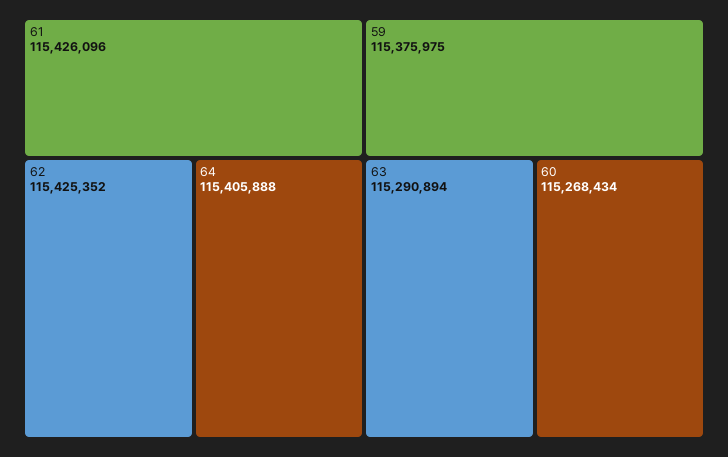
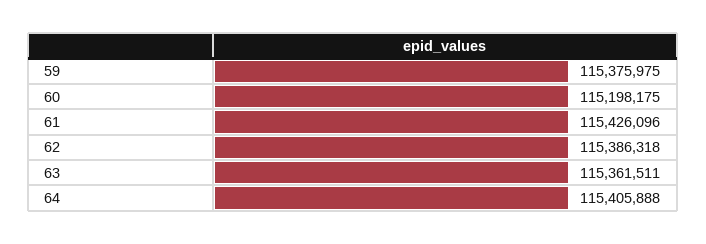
62: 115425352 -> 115386318
63: 115290894 -> 115361511
60: 115268434 -> 115198175

